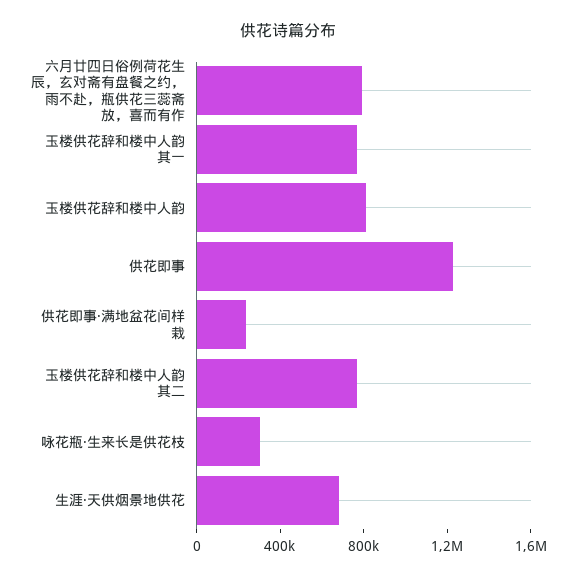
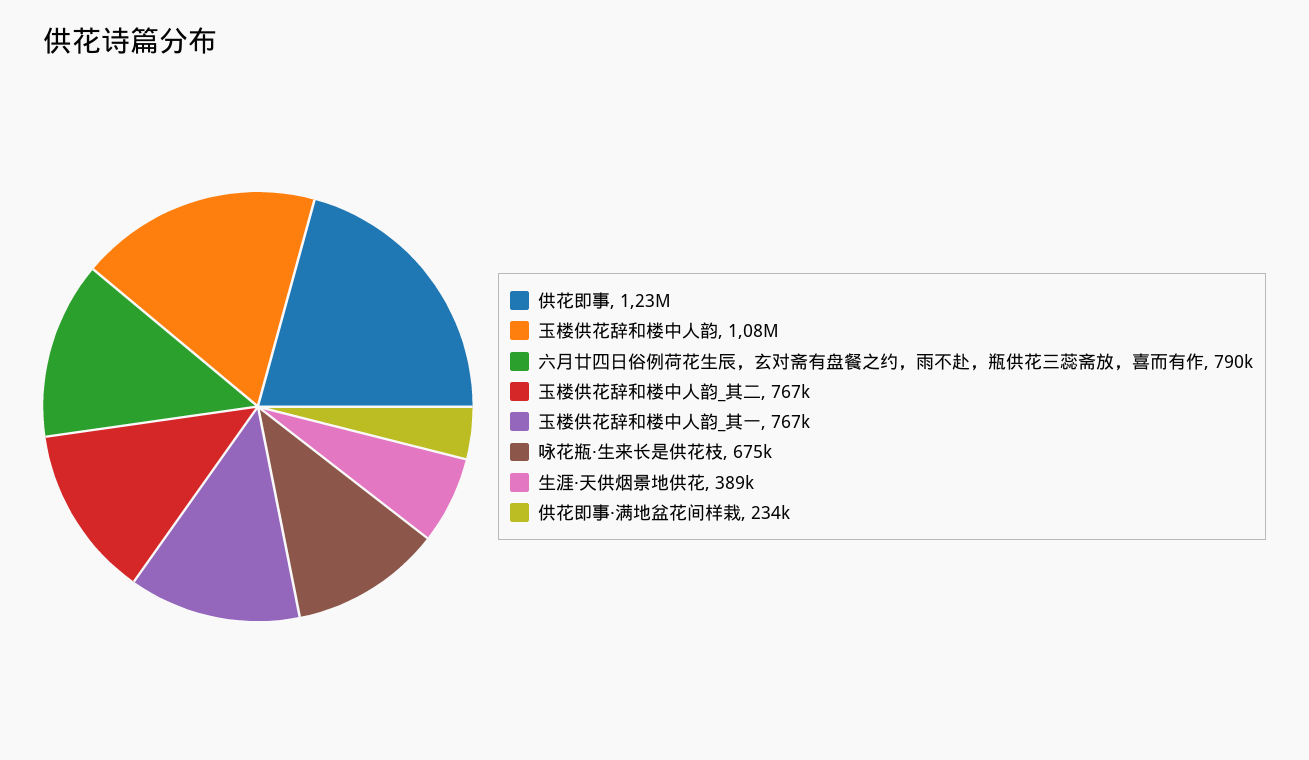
玉楼供花辞和楼中人韵: 800000 -> 1080000
咏花瓶·生来长是供花枝: 300000 -> 675000
生涯·天供烟景地供花: 700000 -> 389000

